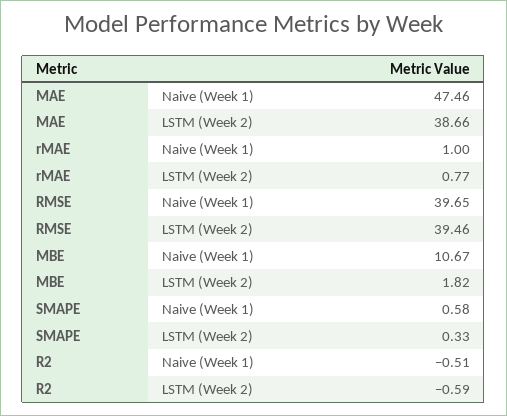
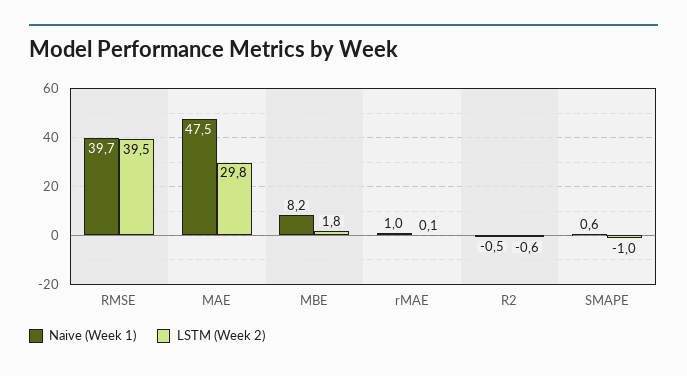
LSTM (Week 2), MAE: 38.66 -> 29.8
LSTM (Week 2), rMAE: 0.77 -> 0.1
Naive (Week 1), MBE: 10.67 -> 8.2
LSTM (Week 2), SMAPE: 0.33 -> -1

